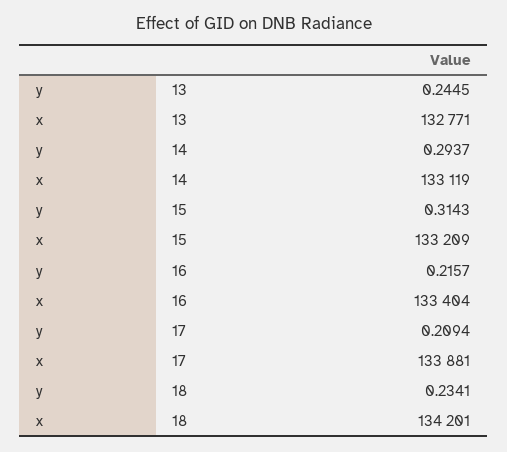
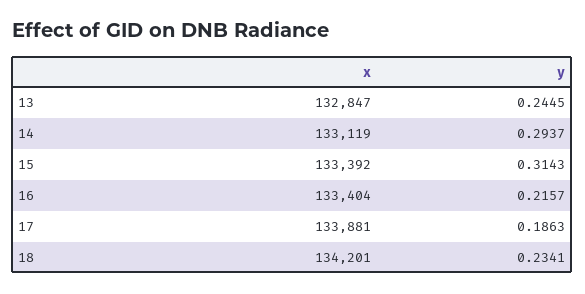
x, 13: 132771 -> 132847
x, 15: 133209 -> 133392
y, 17: 0.2094 -> 0.1863

